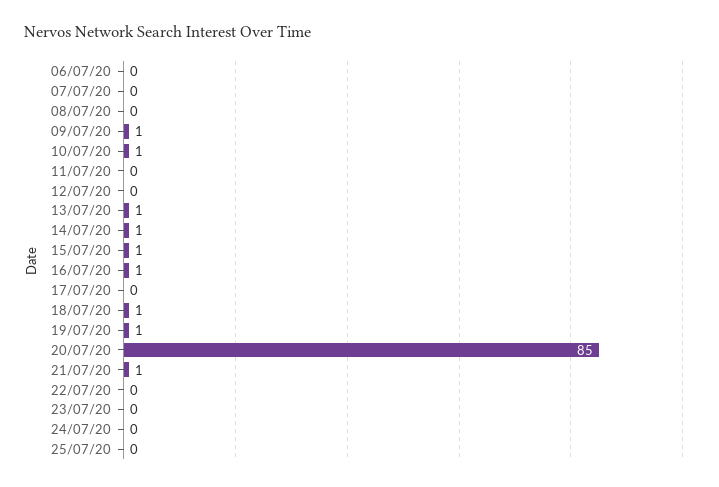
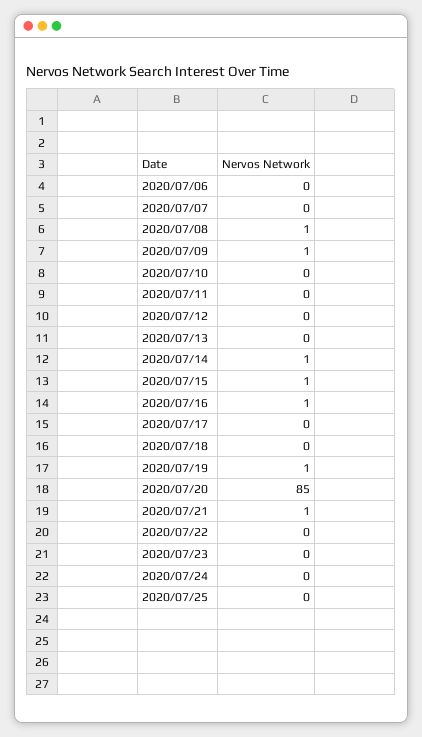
08/07/20: 0 -> 1
10/07/20: 1 -> 0
13/07/20: 1 -> 0
18/07/20: 1 -> 0

